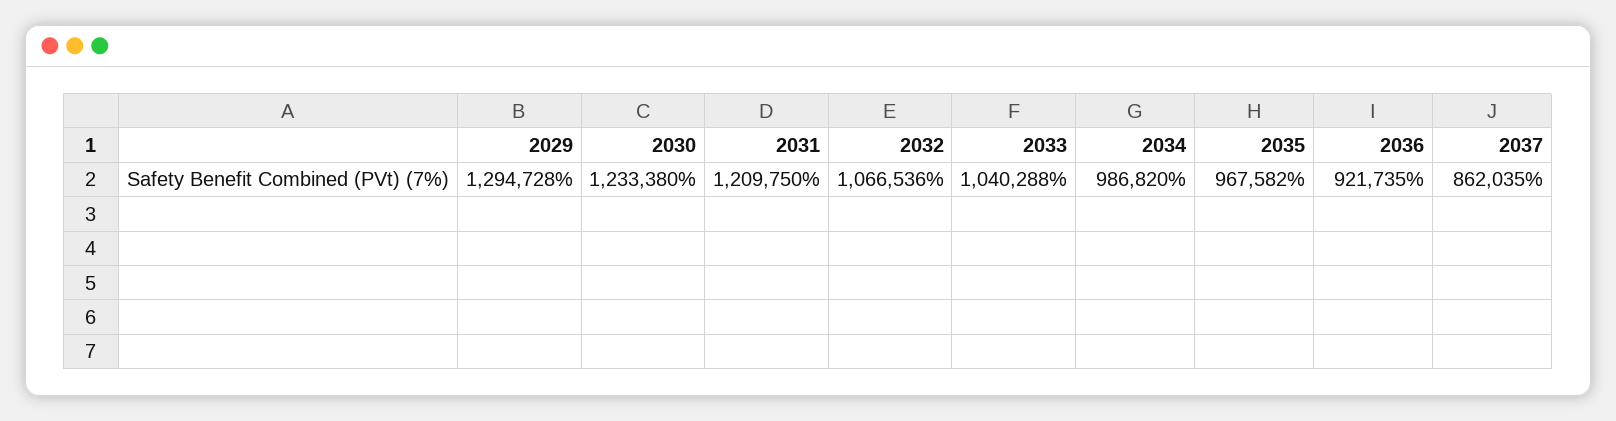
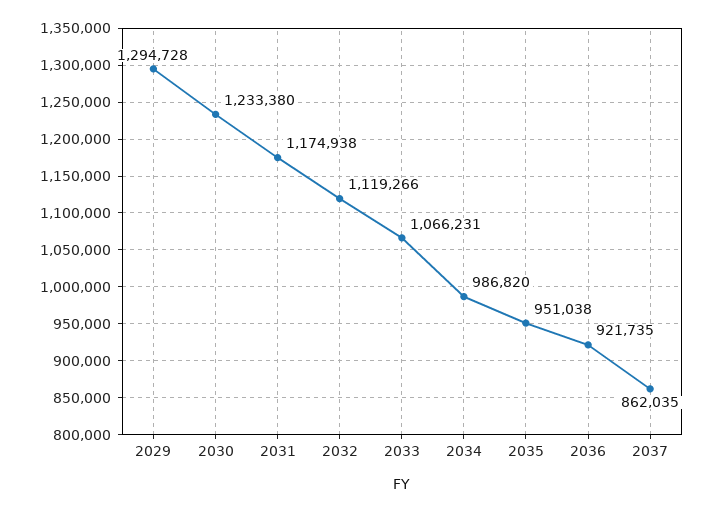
2031: 1209750 -> 1174938
2032: 1066536 -> 1119266
2033: 1040288 -> 1066231
2035: 967582 -> 951038

